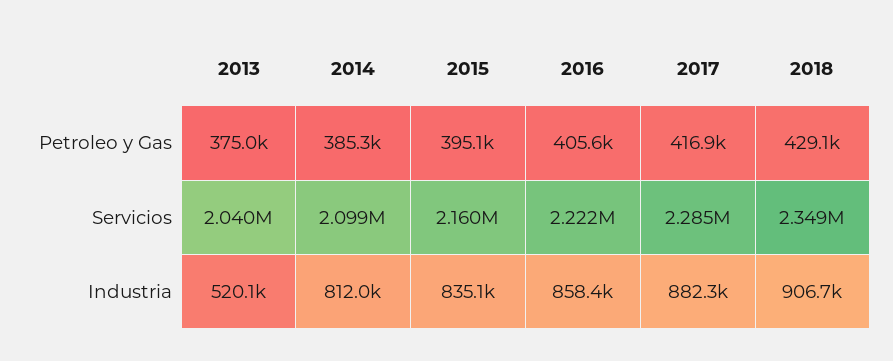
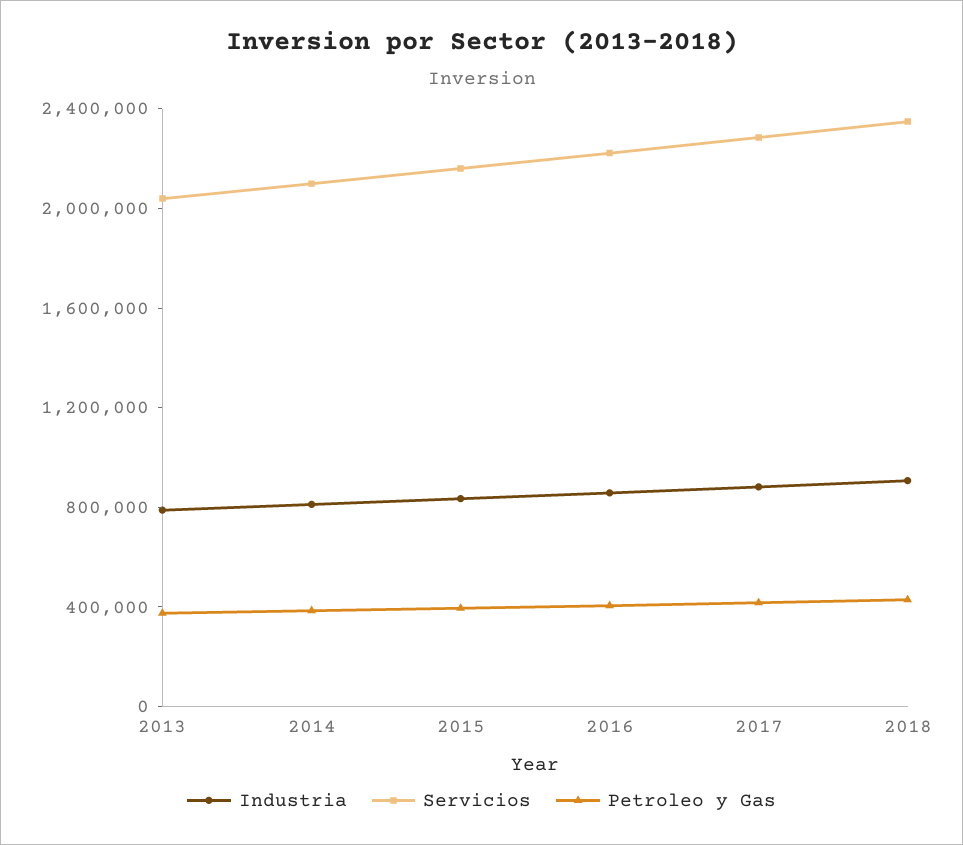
Industria, 2013: 520100 -> 800000

